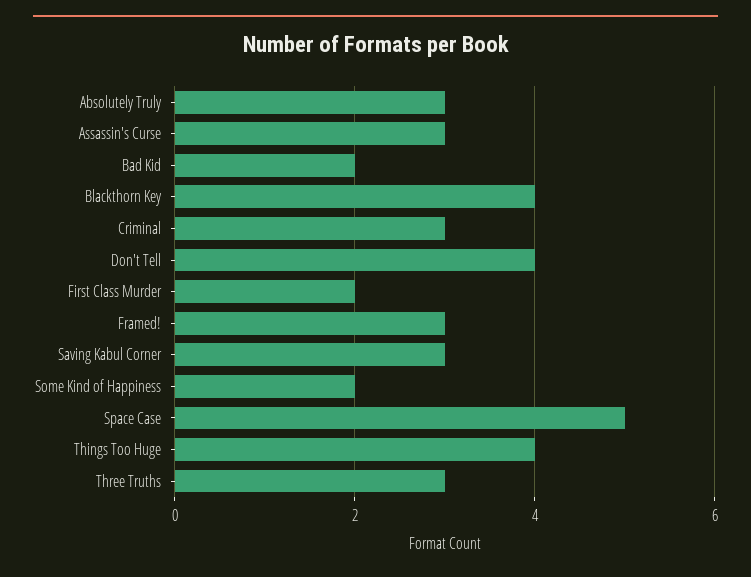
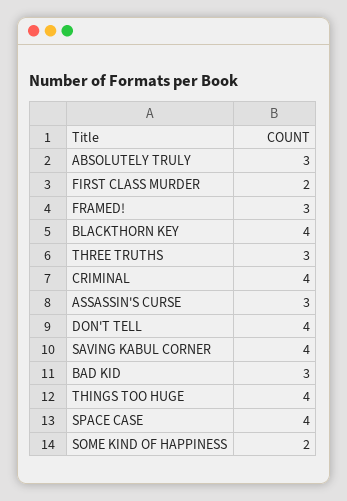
Bad Kid: 2 -> 3
Criminal: 3 -> 4
Saving Kabul Corner: 3 -> 4
Space Case: 5 -> 4

